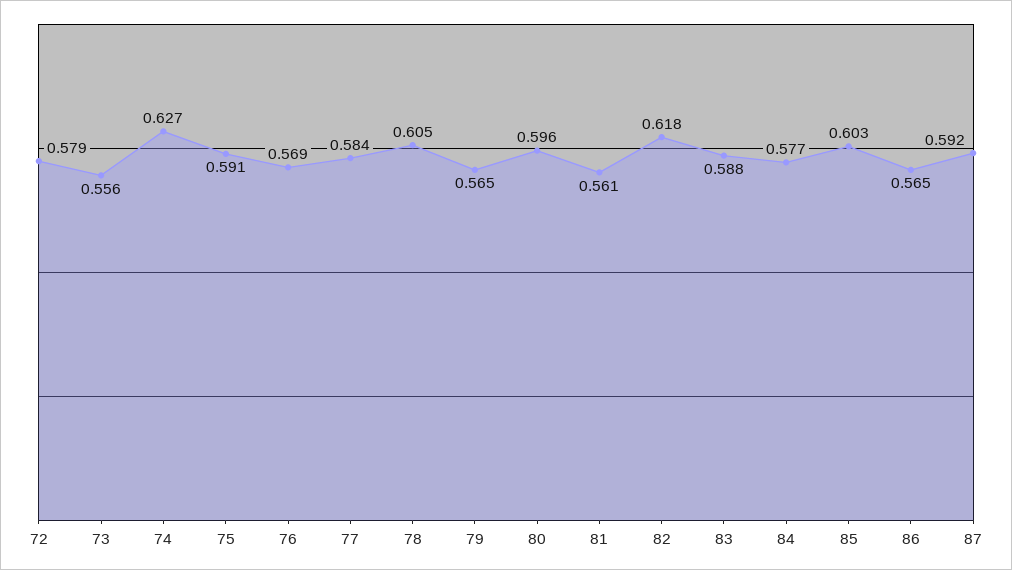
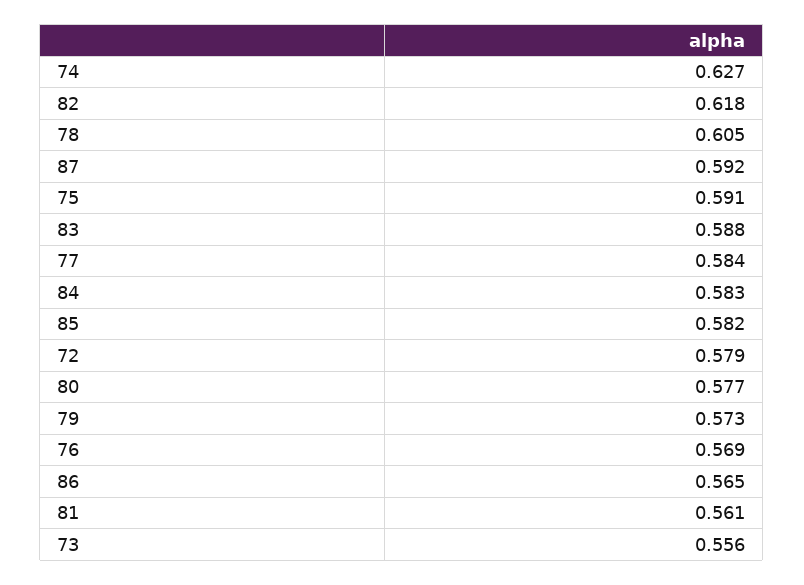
79: 0.565 -> 0.573
80: 0.596 -> 0.577
84: 0.577 -> 0.583
85: 0.603 -> 0.582

